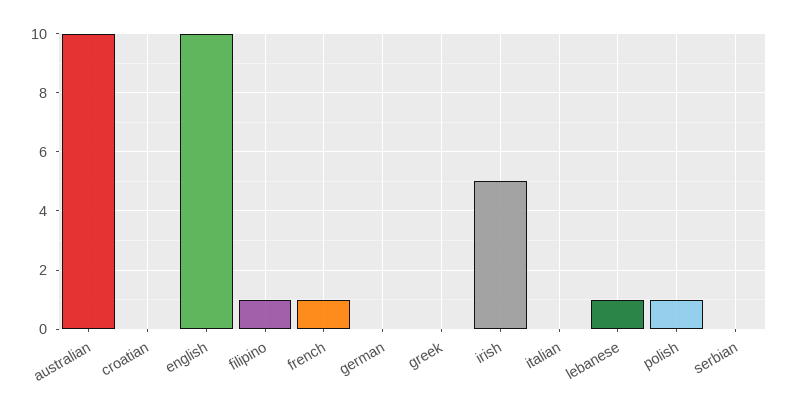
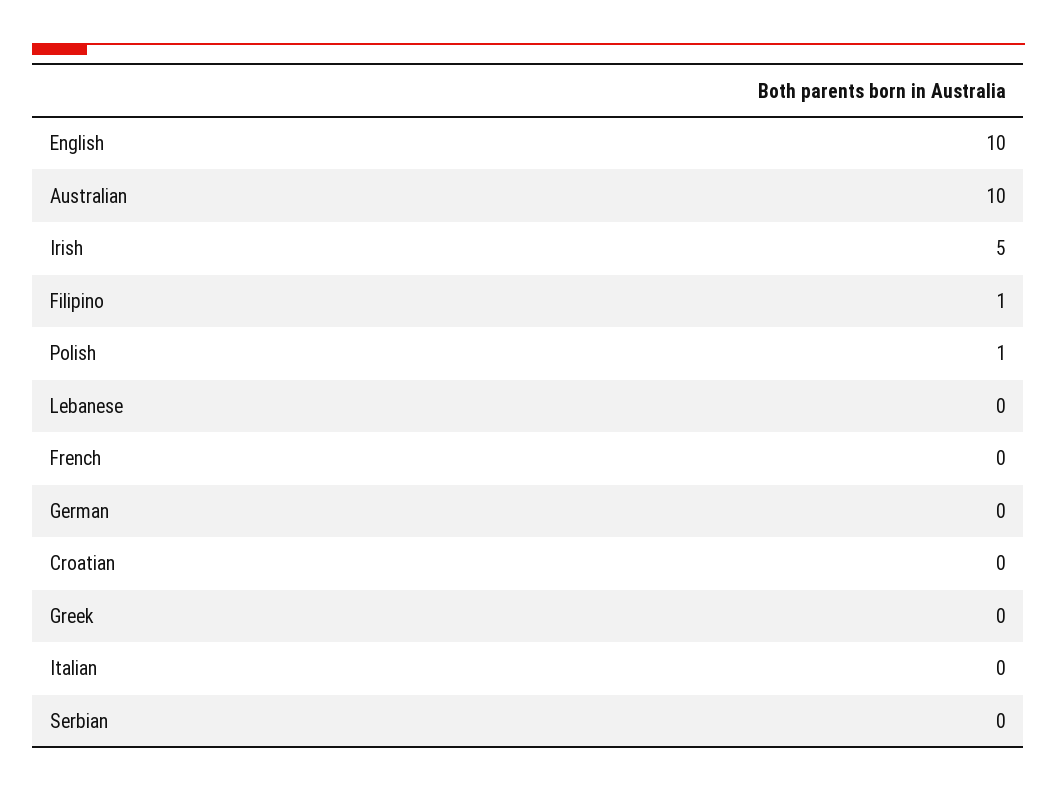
french: 1 -> 0
lebanese: 1 -> 0

